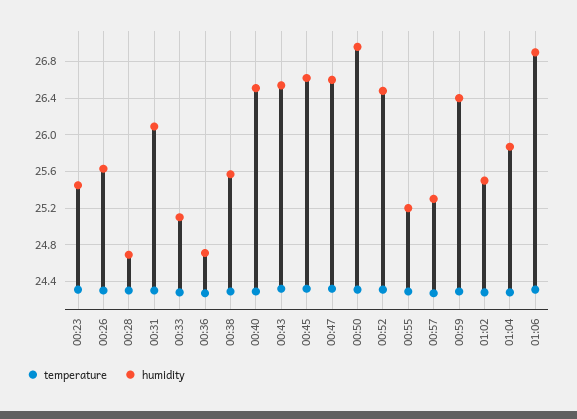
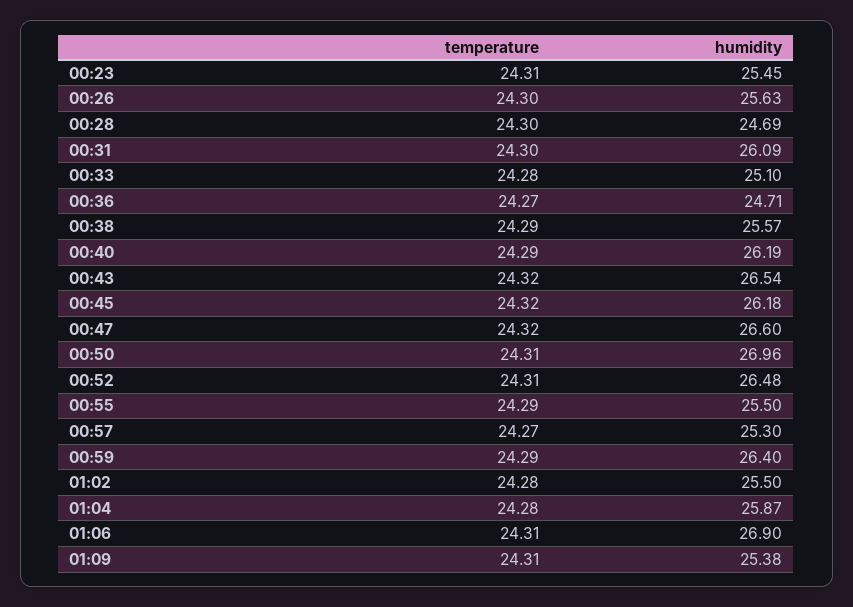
humidity, 00:40: 26.5 -> 26.19
humidity, 00:45: 26.6 -> 26.18
humidity, 00:55: 25.2 -> 25.5
temperature, 01:09: none -> 24.31
humidity, 01:09: none -> 25.38

